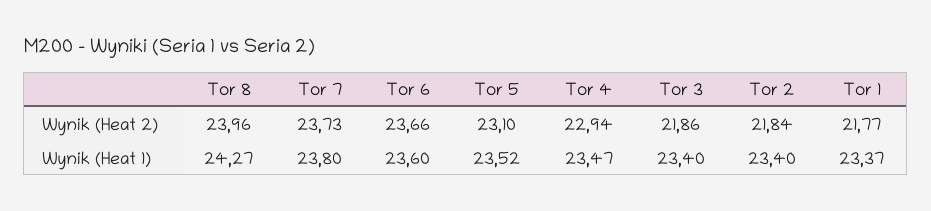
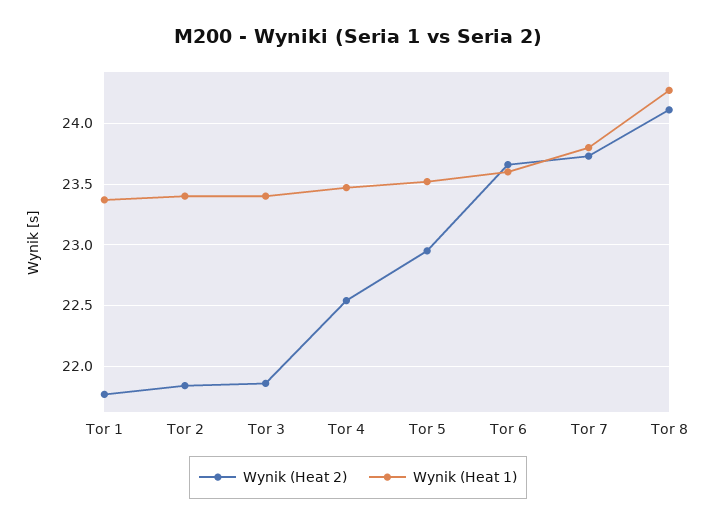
Wynik (Heat 2), Tor 8: 23.96 -> 24.1
Wynik (Heat 2), Tor 5: 23.1 -> 22.95
Wynik (Heat 2), Tor 4: 22.94 -> 22.55

